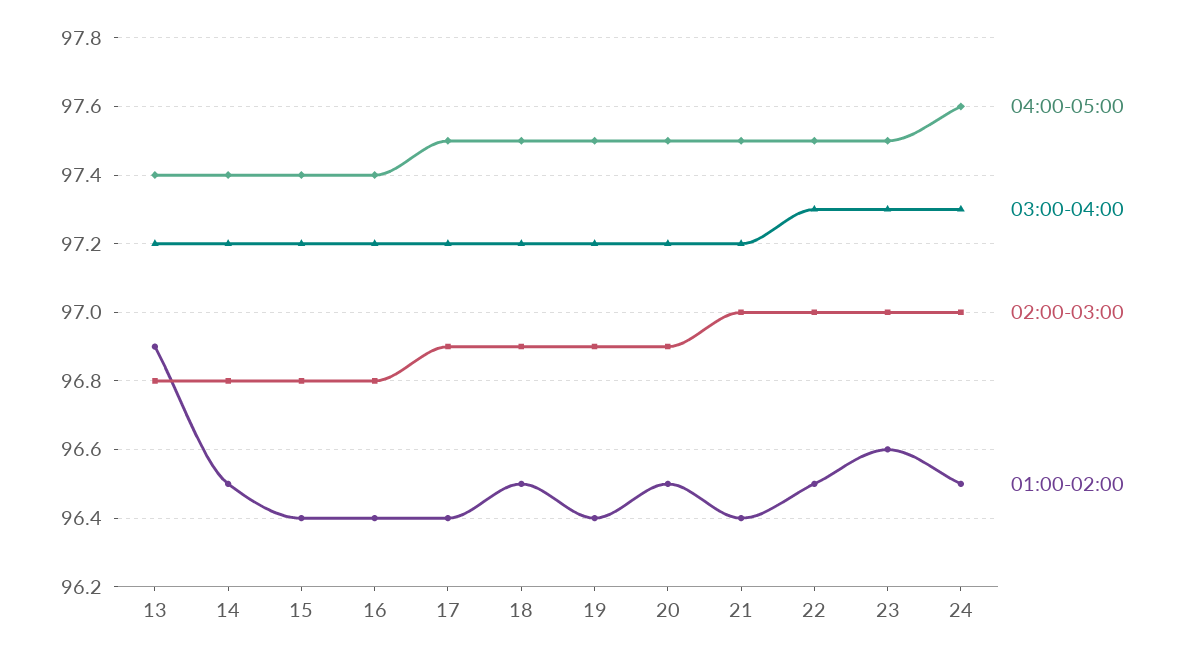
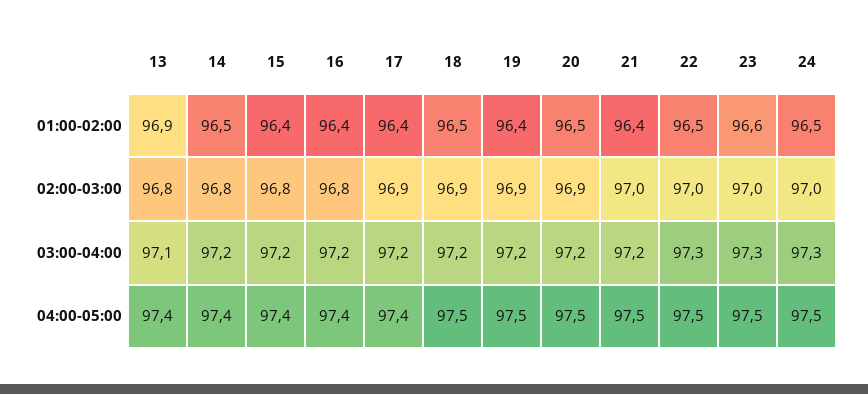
03:00-04:00, 13: 97.2 -> 97.1
04:00-05:00, 17: 97.5 -> 97.4
04:00-05:00, 24: 97.6 -> 97.5

